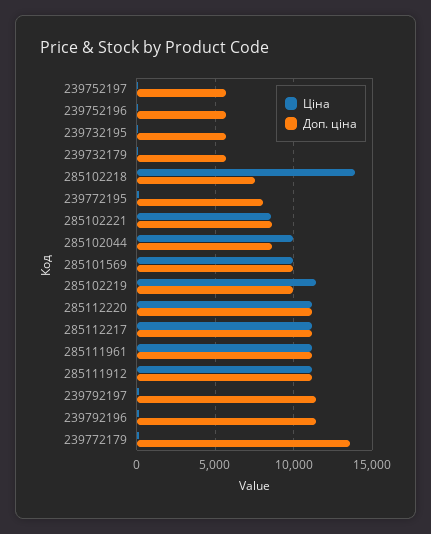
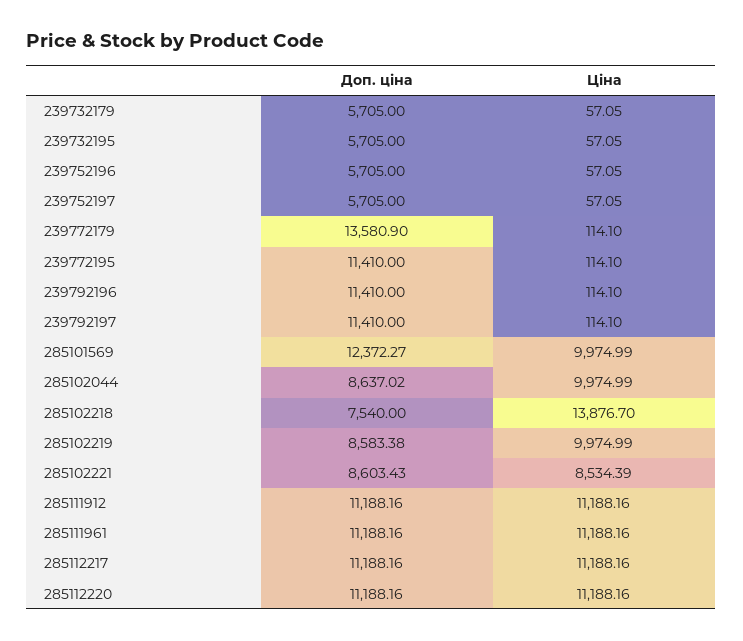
Доп. ціна, 239772195: 8000 -> 11410
Доп. ціна, 285101569: 10000 -> 12372.27
Ціна, 285102219: 11500 -> 9974.99
Доп. ціна, 285102219: 10000 -> 8583.38

